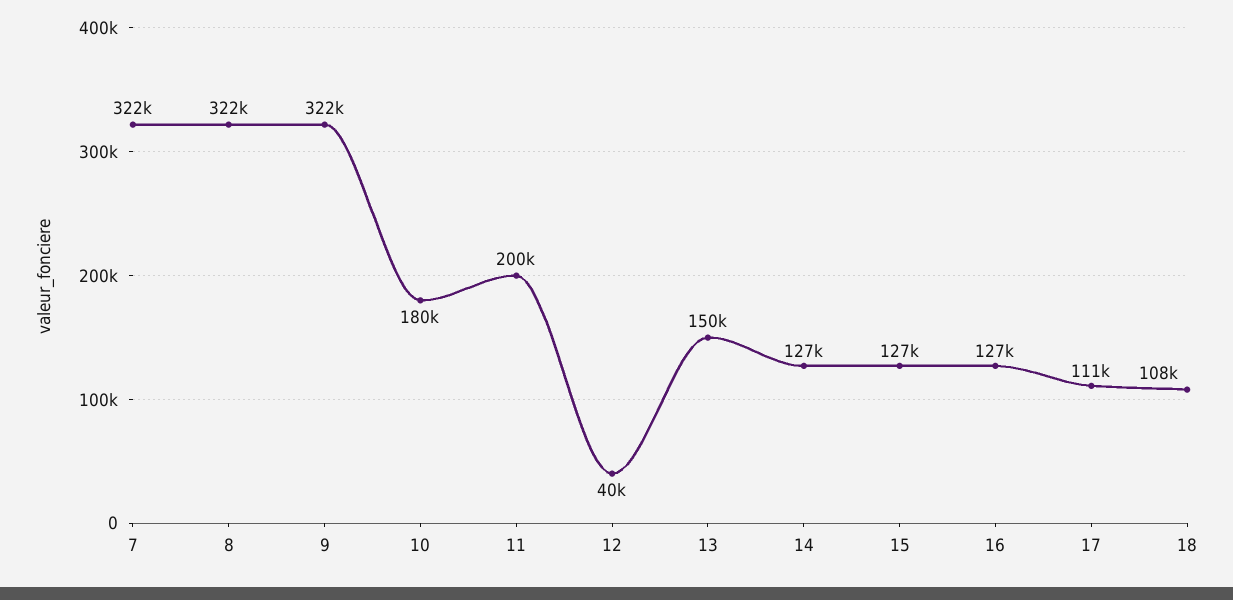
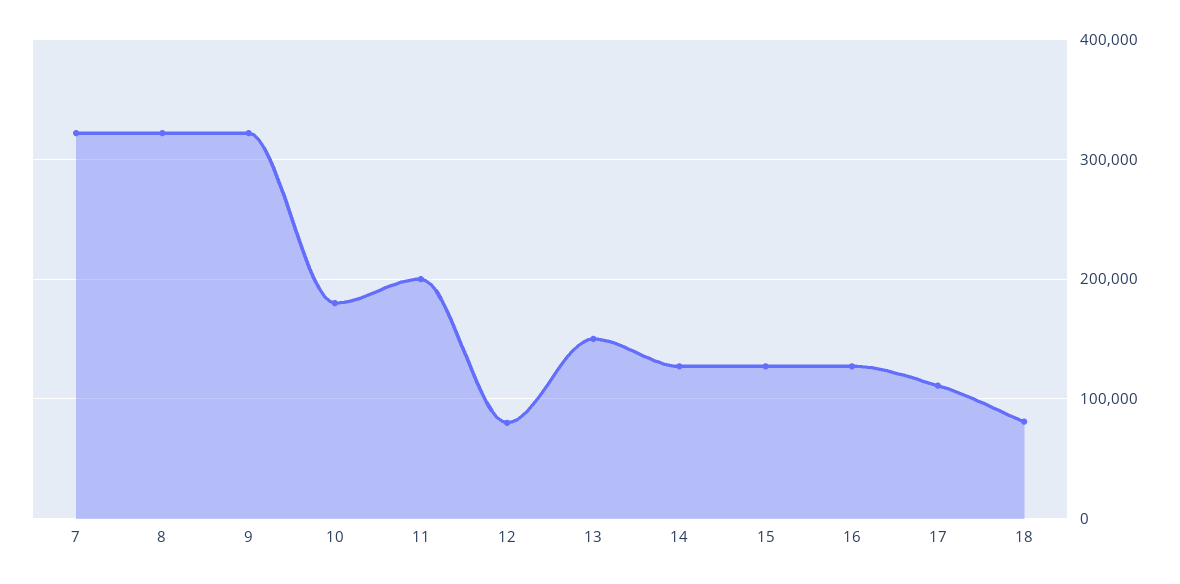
12: 40000 -> 80000
18: 108000 -> 80000

